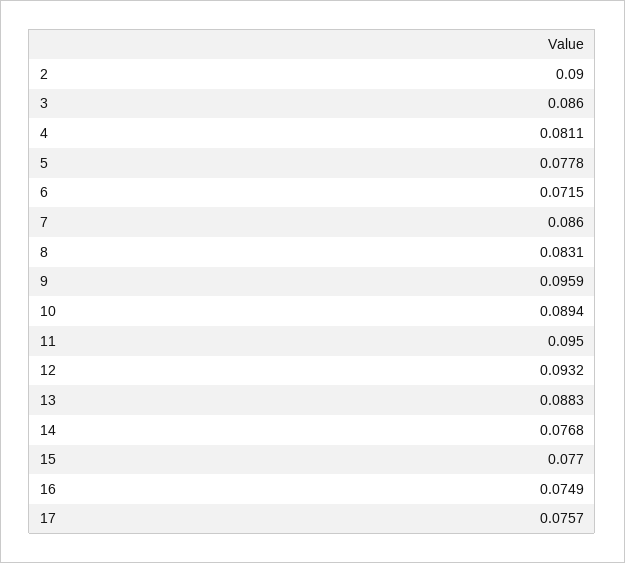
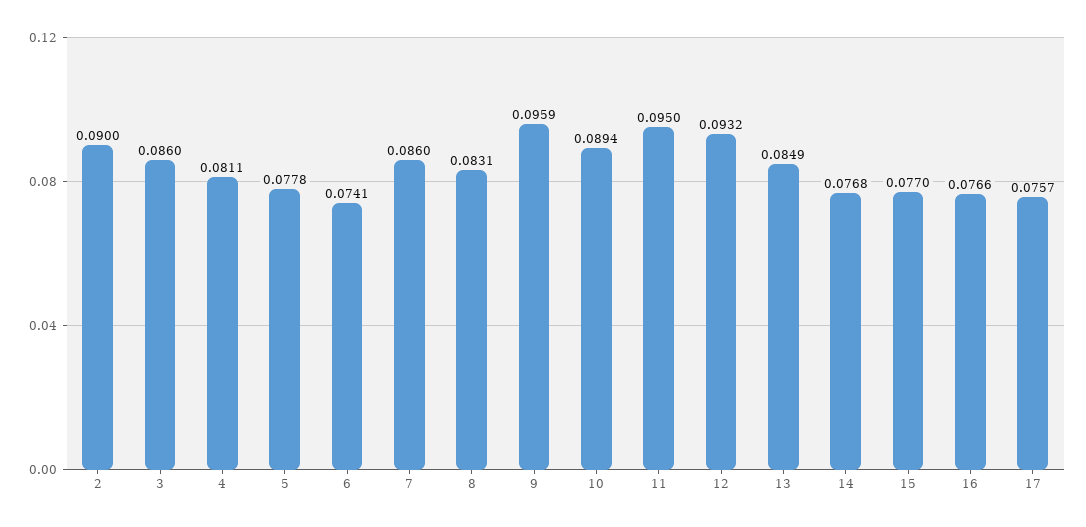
6: 0.0715 -> 0.0741
13: 0.0883 -> 0.0849
16: 0.0749 -> 0.0766

